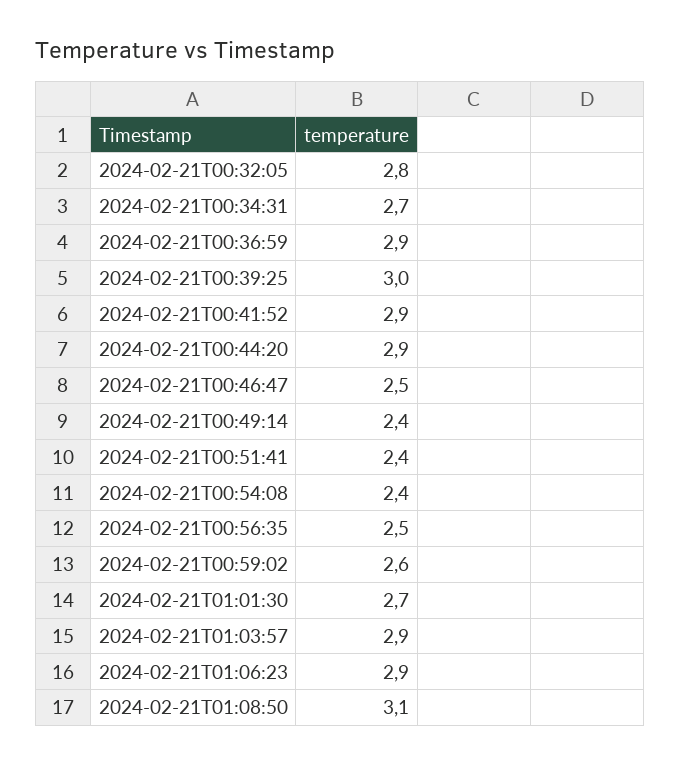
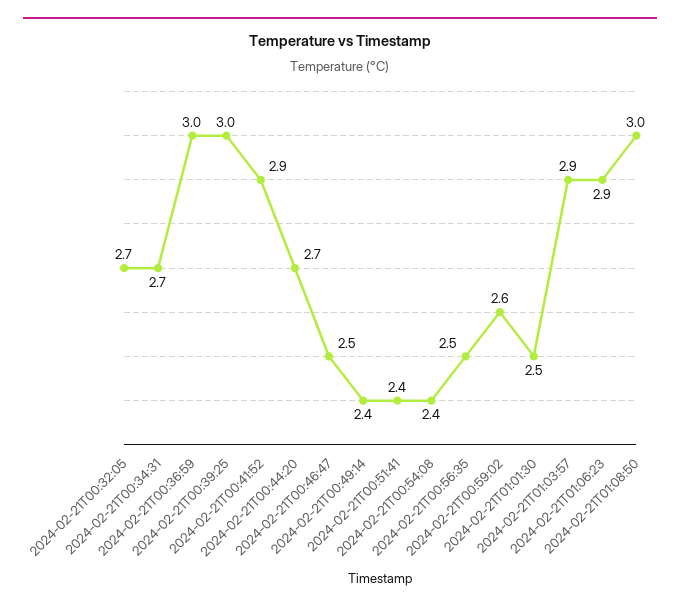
2024-02-21T00:32:05: 2.8 -> 2.7
2024-02-21T00:36:59: 2.9 -> 3
2024-02-21T00:44:20: 2.9 -> 2.7
2024-02-21T01:01:30: 2.7 -> 2.5
2024-02-21T01:08:50: 3.1 -> 3

